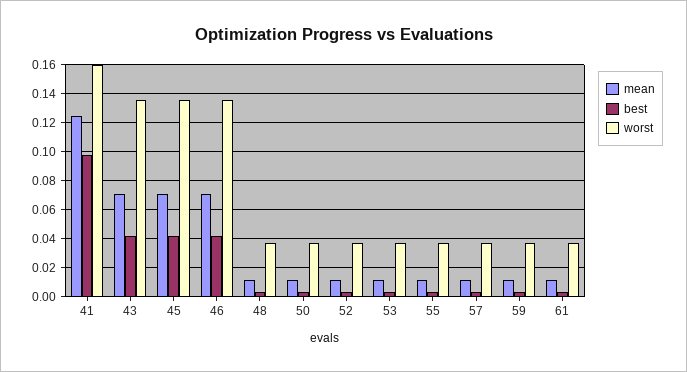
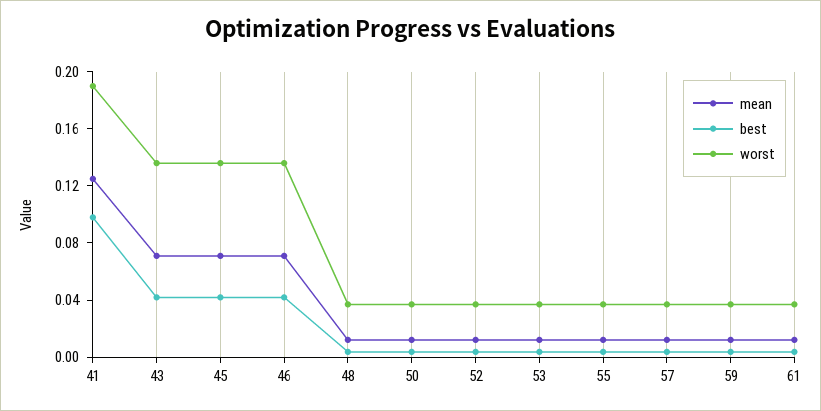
worst, 41: 0.16 -> 0.19

